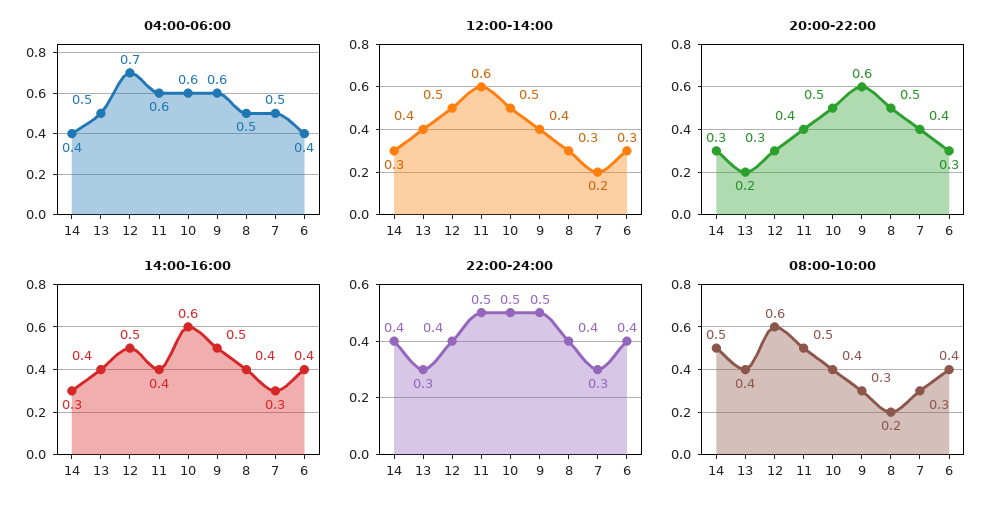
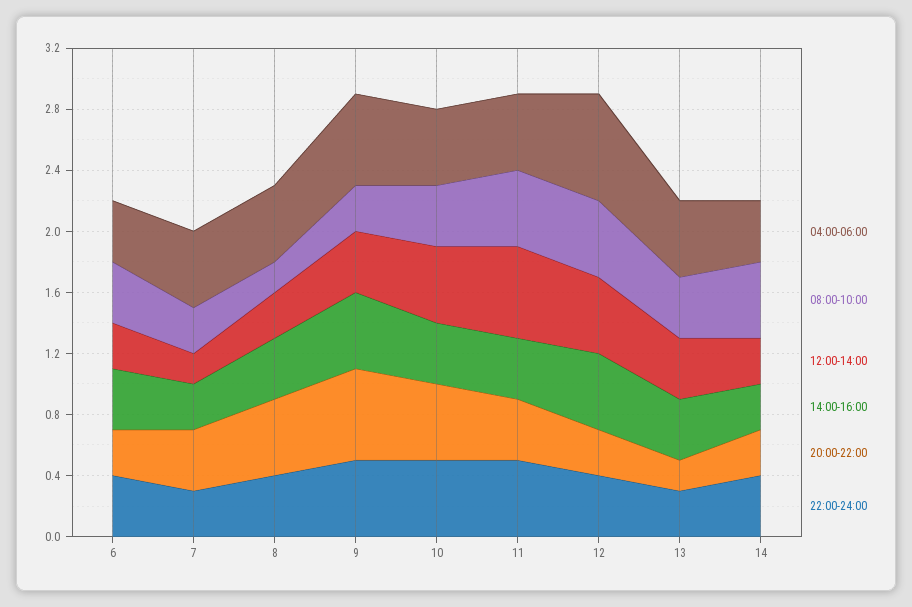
04:00-06:00, 11: 0.6 -> 0.5
04:00-06:00, 10: 0.6 -> 0.5
14:00-16:00, 10: 0.6 -> 0.4
08:00-10:00, 12: 0.6 -> 0.5

